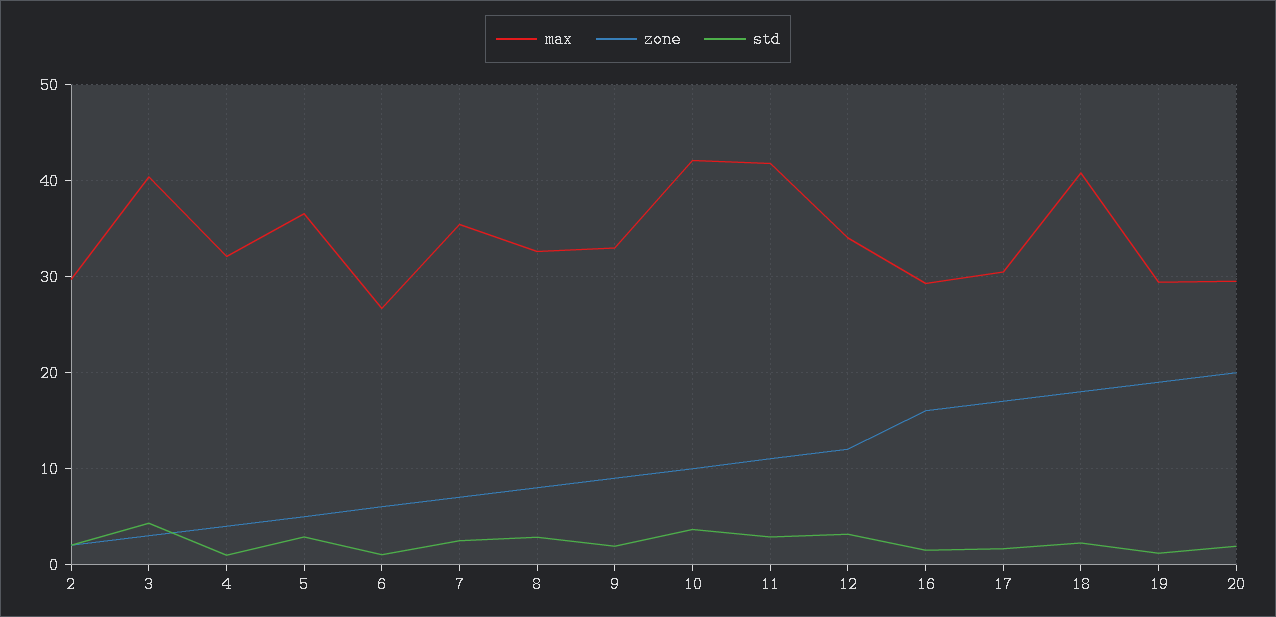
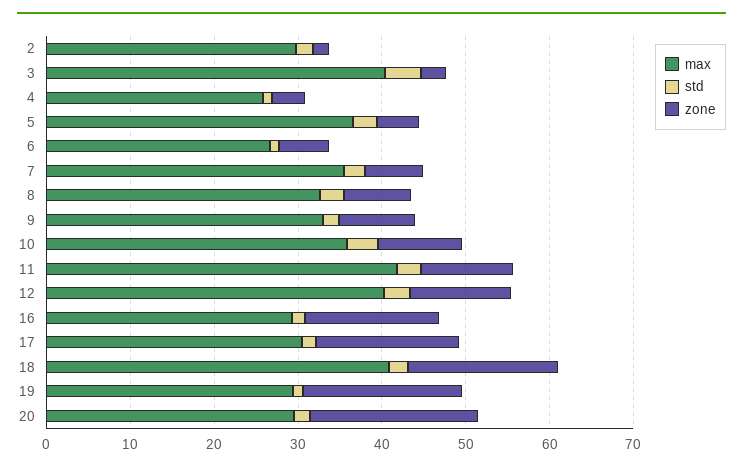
max, 4: 32 -> 26
max, 10: 42 -> 36
max, 12: 34 -> 40

